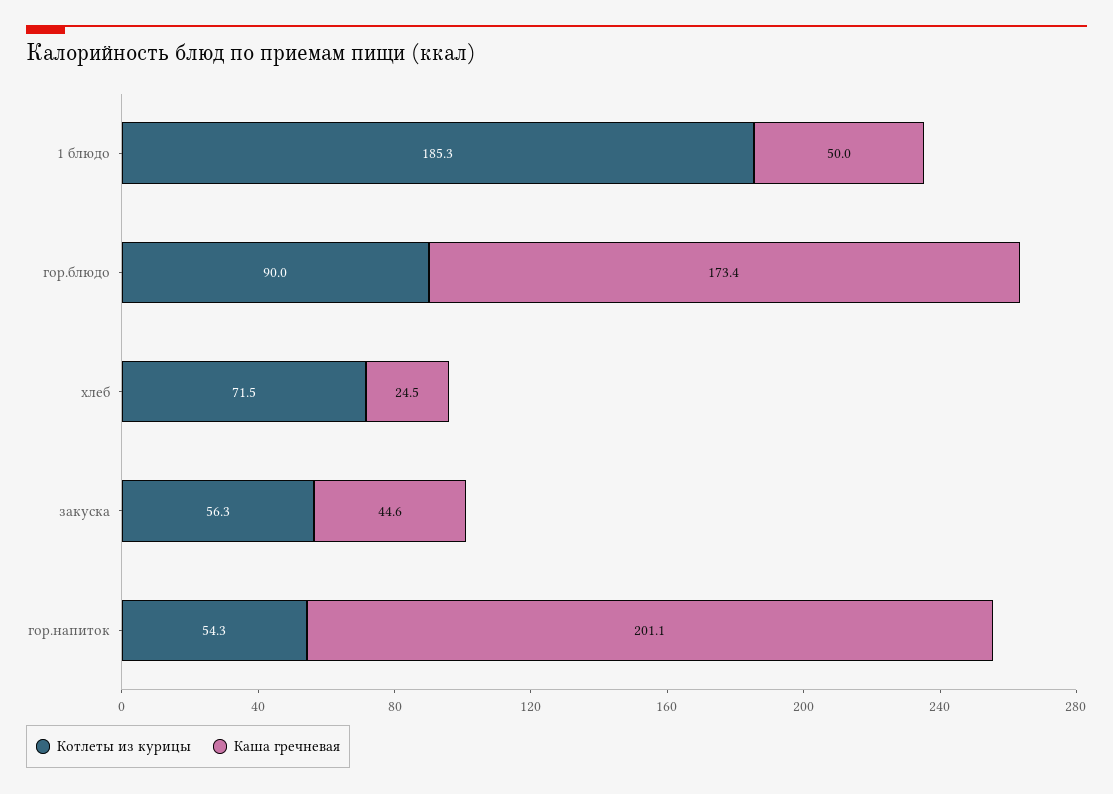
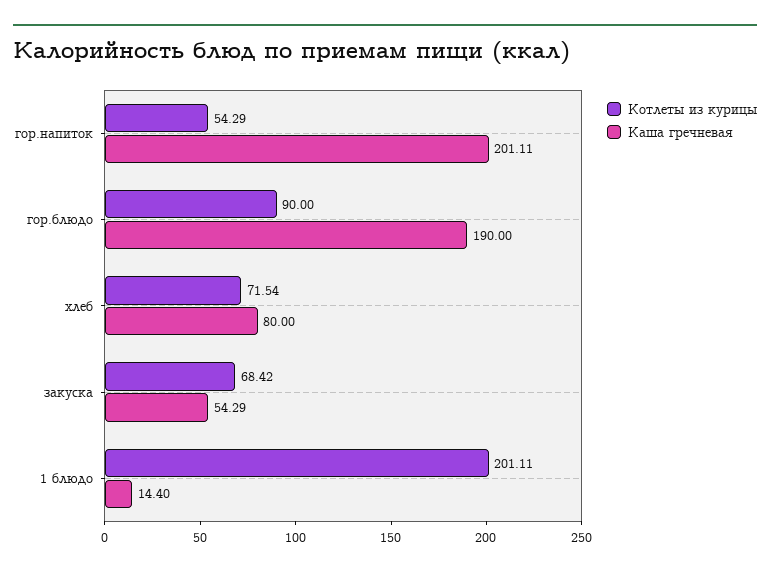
Котлеты из курицы, 1 блюдо: 185.3 -> 201.11
Каша гречневая, 1 блюдо: 50 -> 14.4
Каша гречневая, гор.блюдо: 173.4 -> 190
Каша гречневая, хлеб: 24.5 -> 80
Котлеты из курицы, закуска: 56.3 -> 68.42
Каша гречневая, закуска: 44.6 -> 54.29

